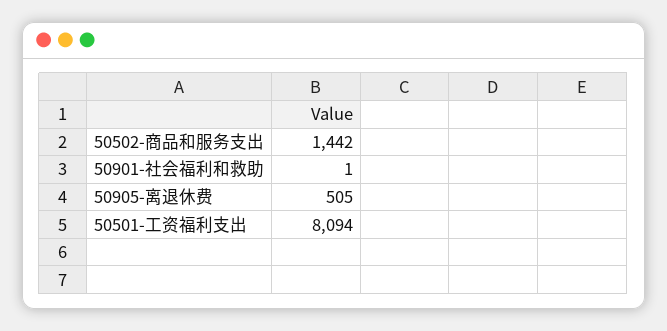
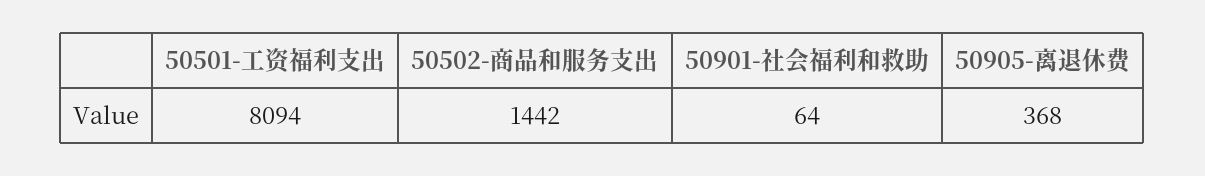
50901-社会福利和救助: 1 -> 64
50905-离退休费: 505 -> 368

